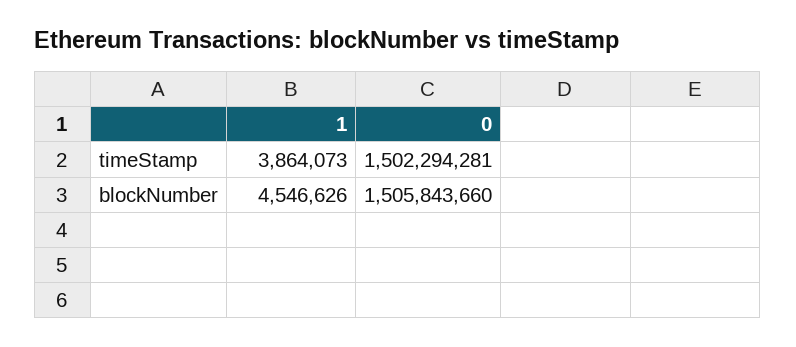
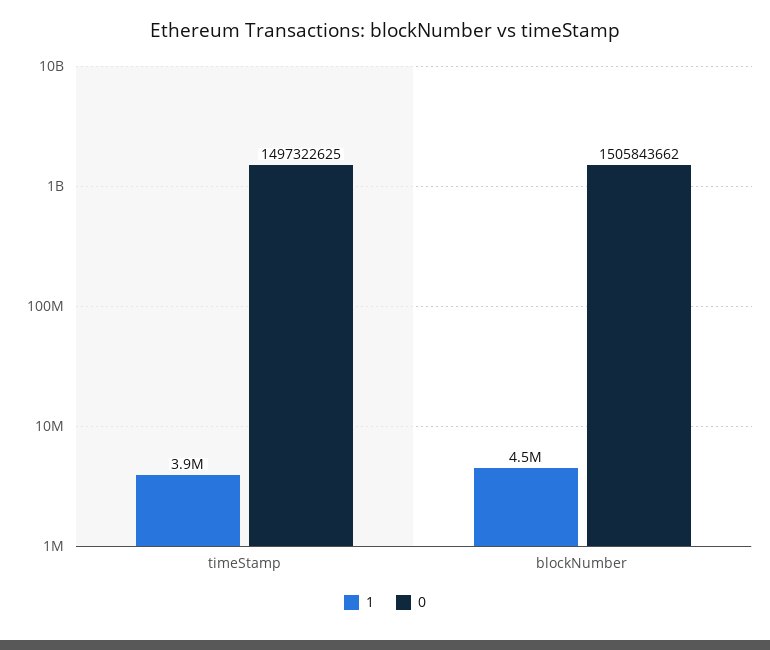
0, timeStamp: 1502294281 -> 1497322625
0, blockNumber: 1505843660 -> 1505843662

